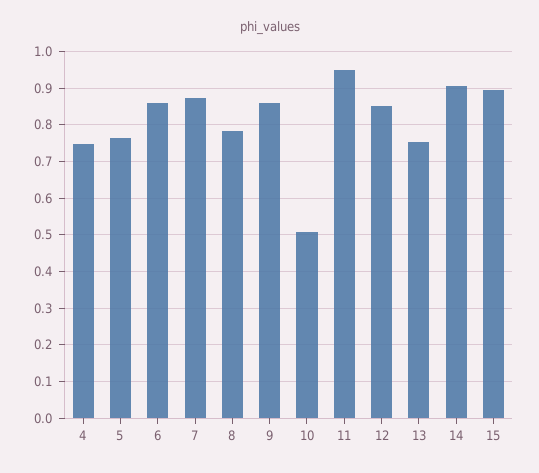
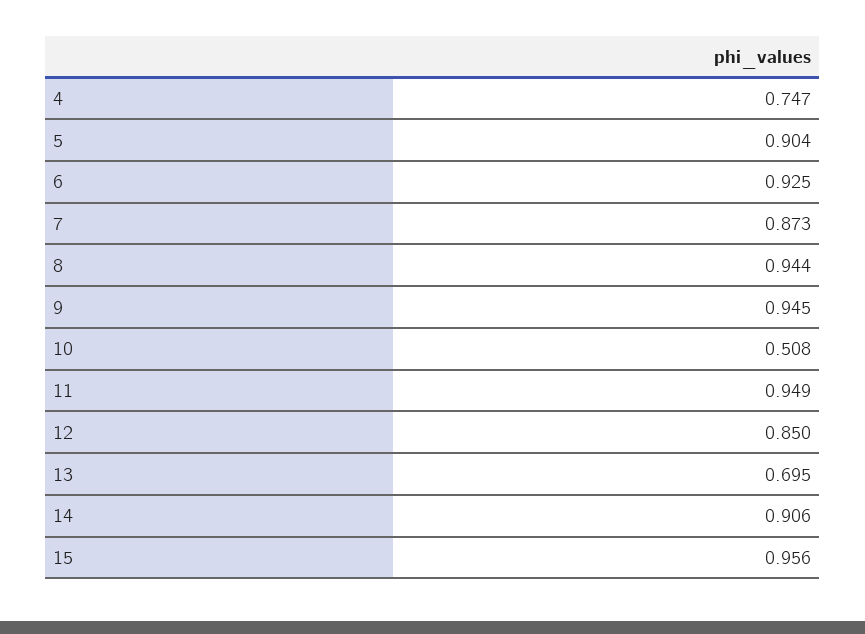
5: 0.76 -> 0.904
6: 0.86 -> 0.925
8: 0.78 -> 0.944
9: 0.86 -> 0.945
13: 0.76 -> 0.695
15: 0.9 -> 0.956

